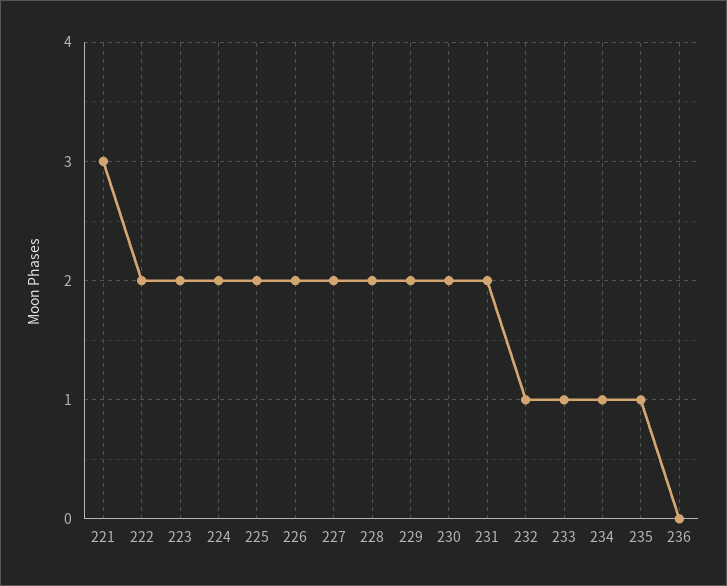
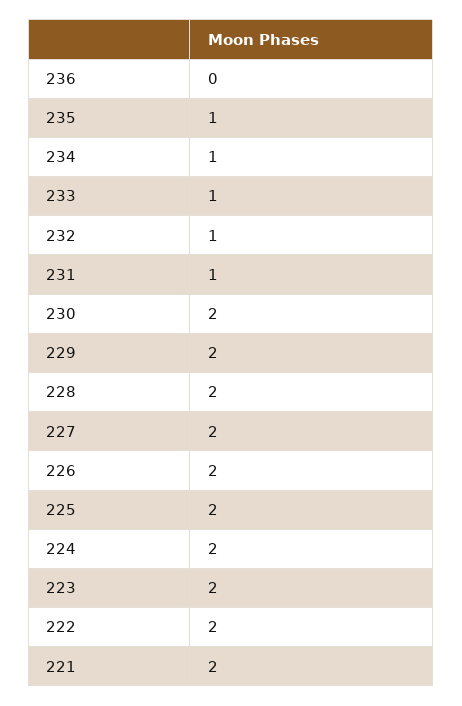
221: 3 -> 2
231: 2 -> 1

